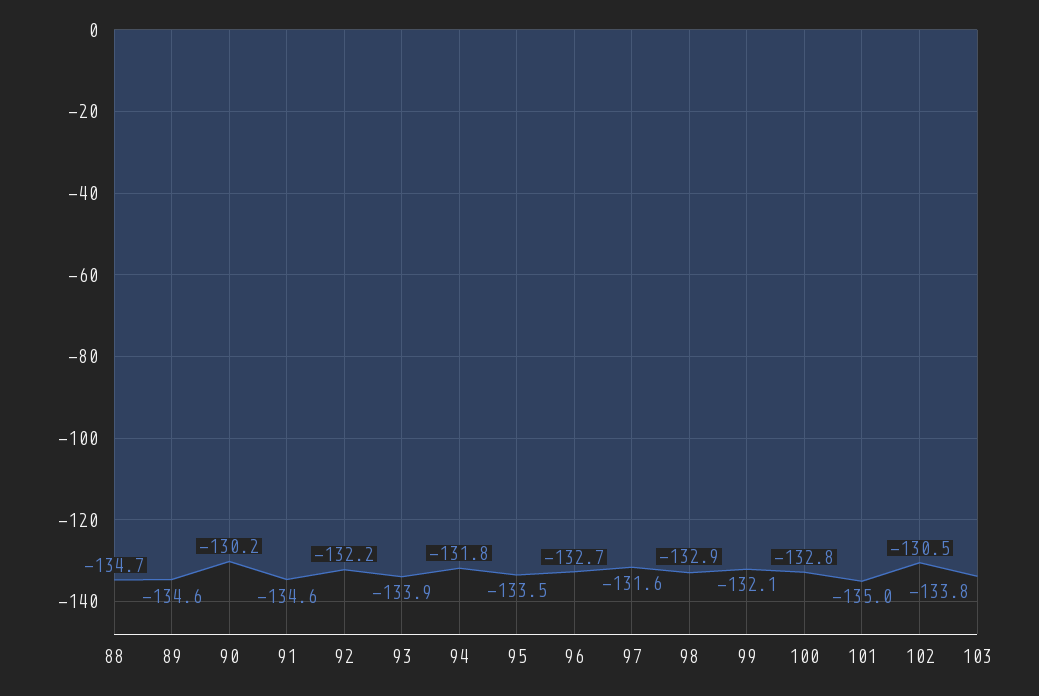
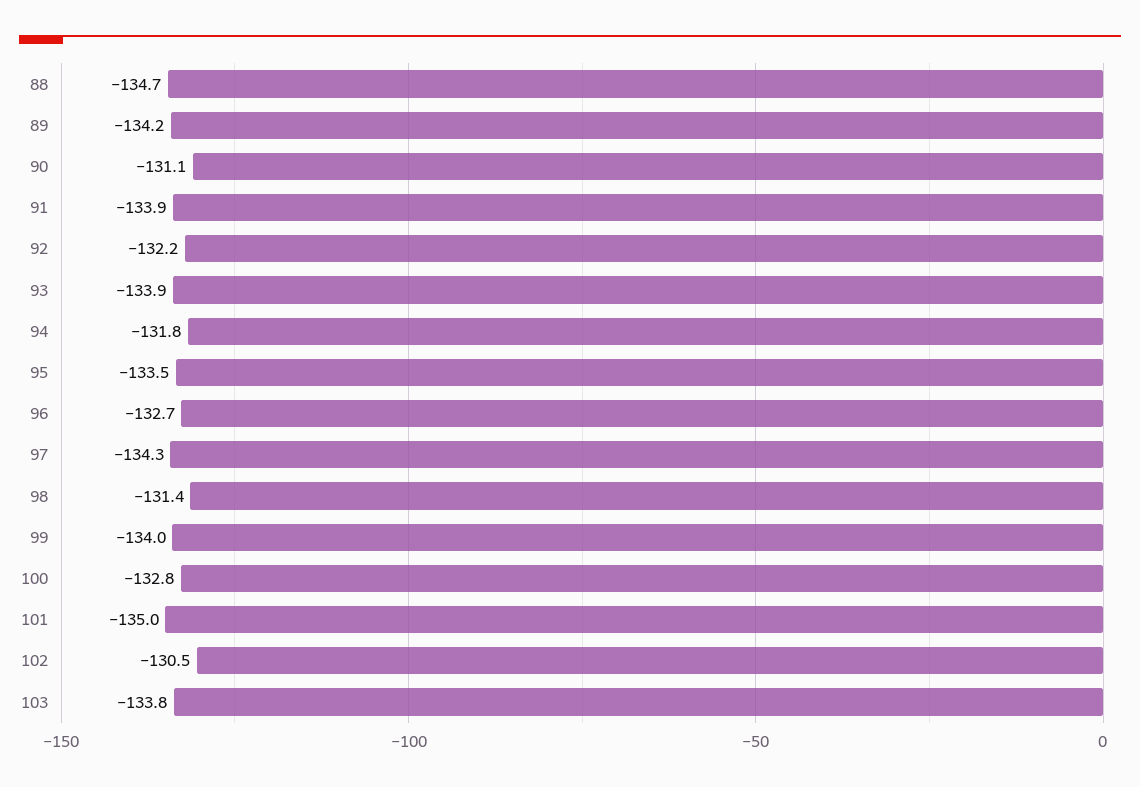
89: -134.6 -> -134.2
90: -130.2 -> -131.1
91: -134.6 -> -133.9
97: -131.6 -> -134.3
98: -132.9 -> -131.4
99: -132.1 -> -134

